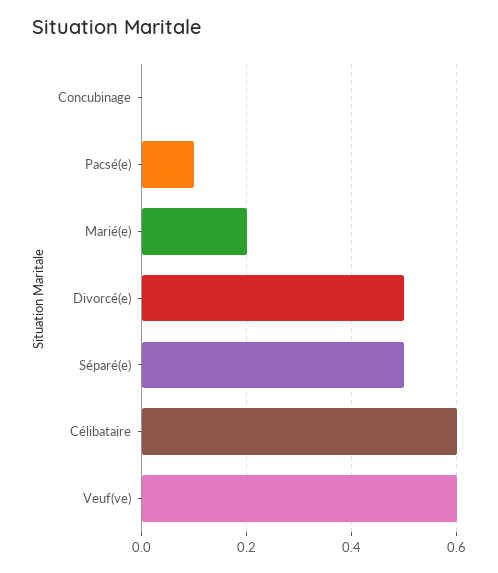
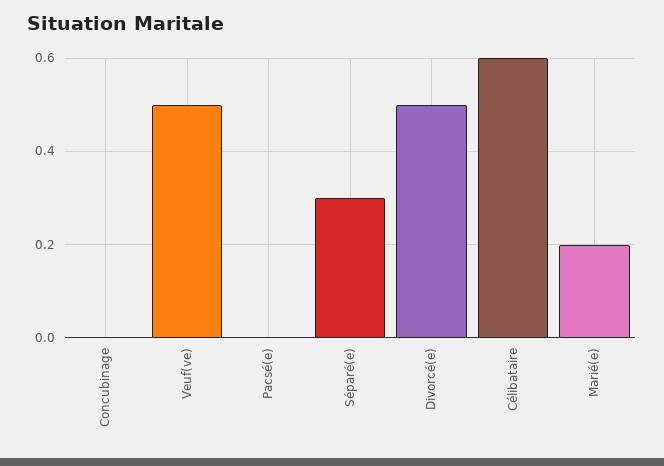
Pacsé(e): 0.1 -> 0
Séparé(e): 0.5 -> 0.3
Veuf(ve): 0.6 -> 0.5

